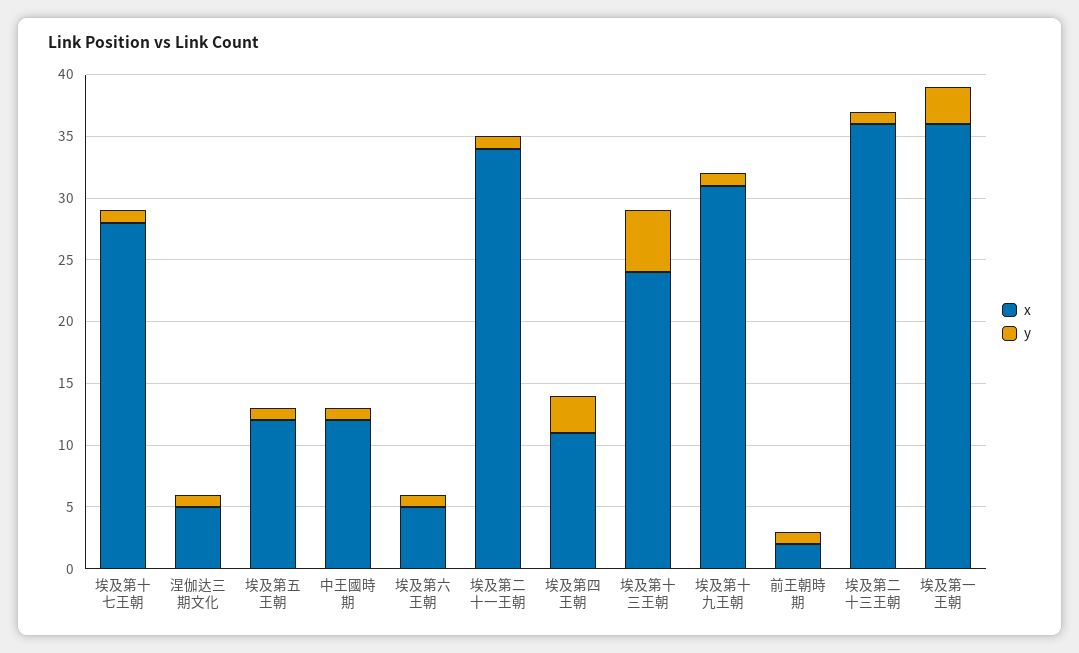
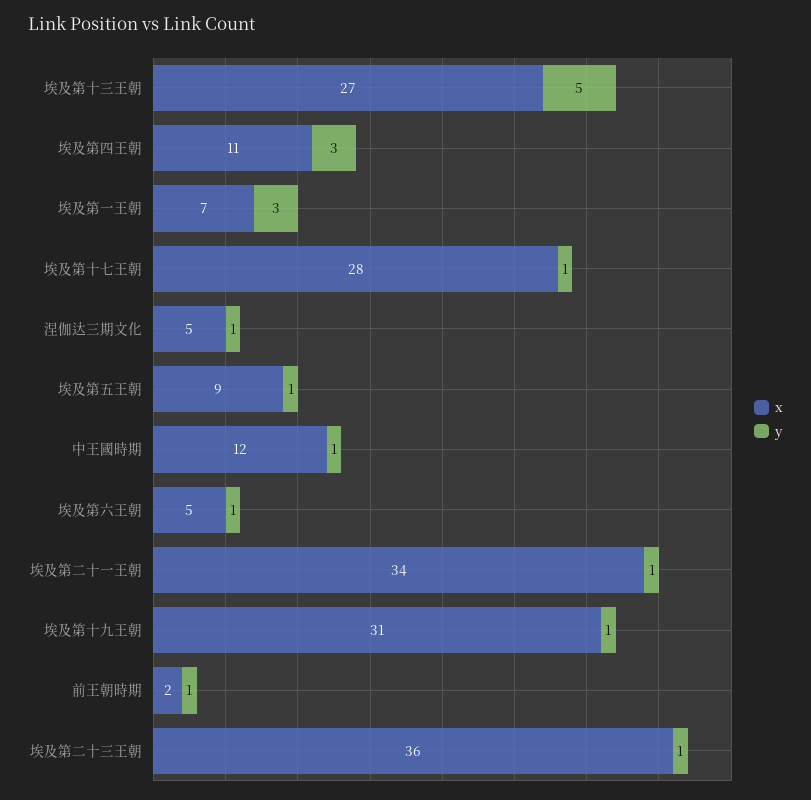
x, 埃及第五王朝: 12 -> 9
x, 埃及第十三王朝: 24 -> 27
x, 埃及第一王朝: 36 -> 7

